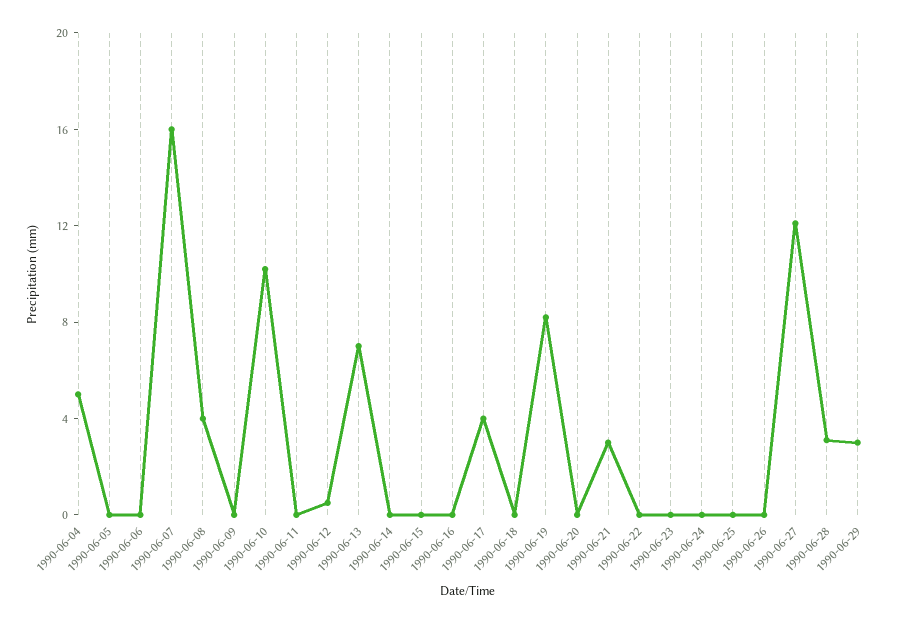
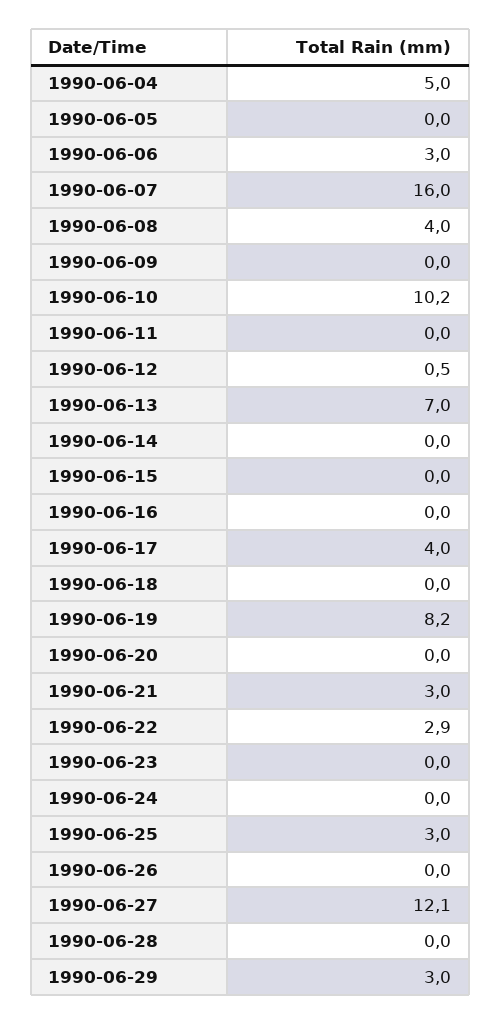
1990-06-06: 0 -> 3
1990-06-22: 0 -> 2.9
1990-06-25: 0 -> 3
1990-06-28: 3 -> 0

